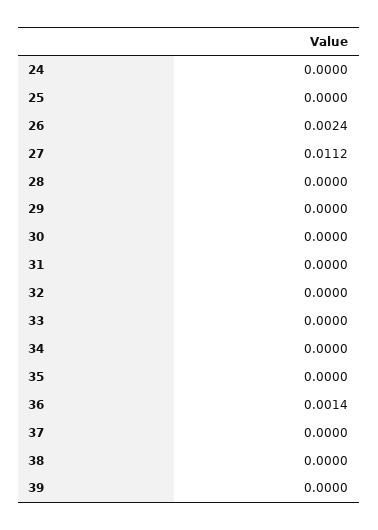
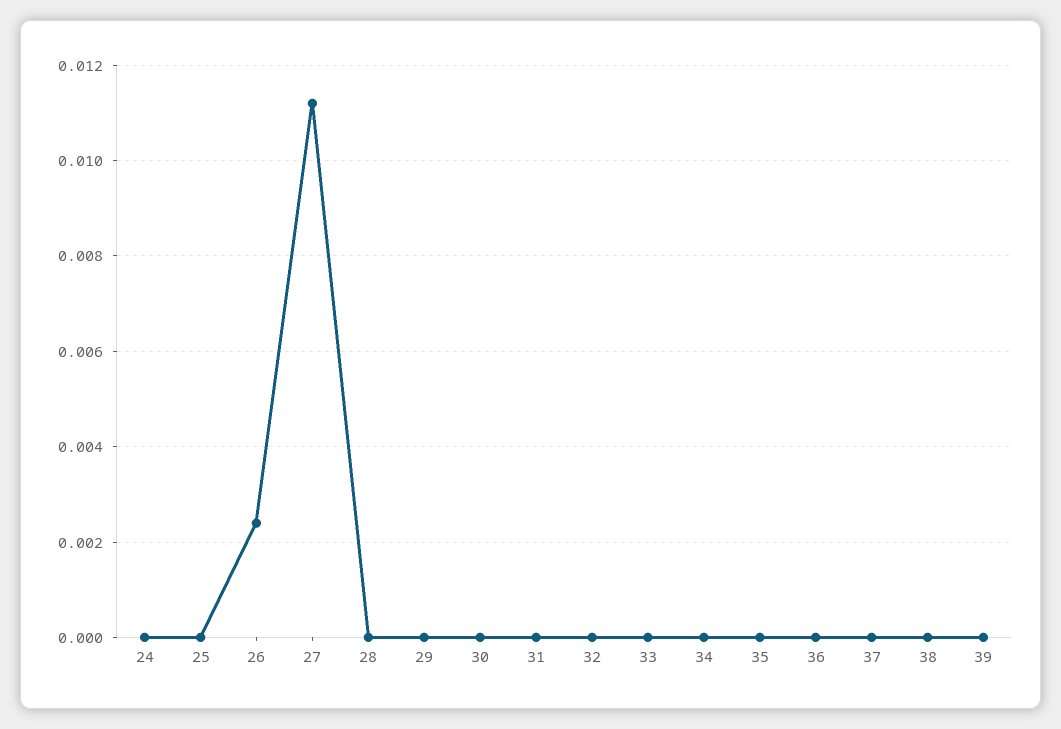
36: 0.0014 -> 0

